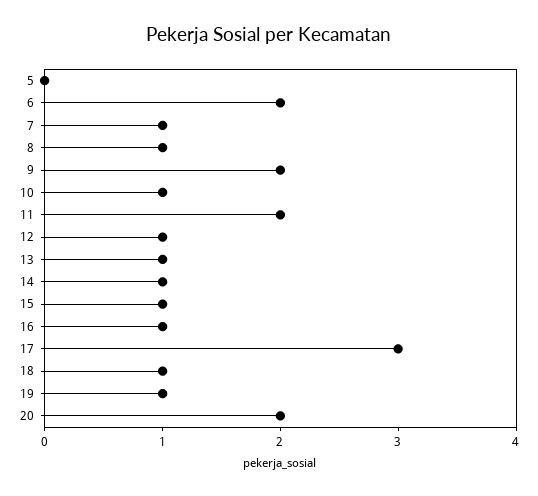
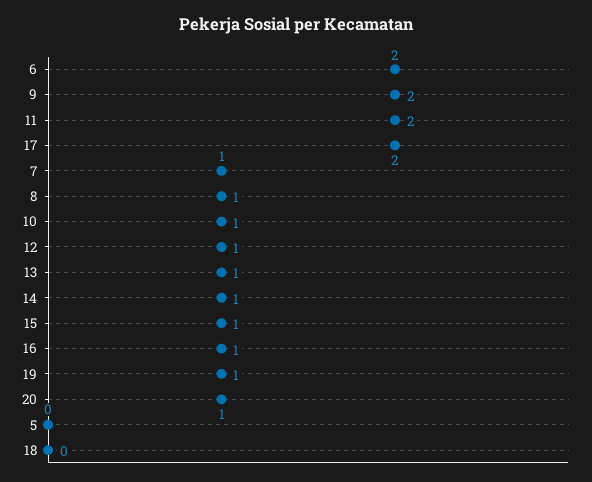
17: 3 -> 2
18: 1 -> 0
20: 2 -> 1

